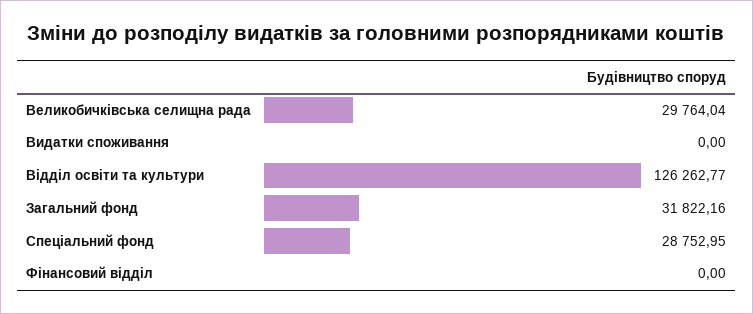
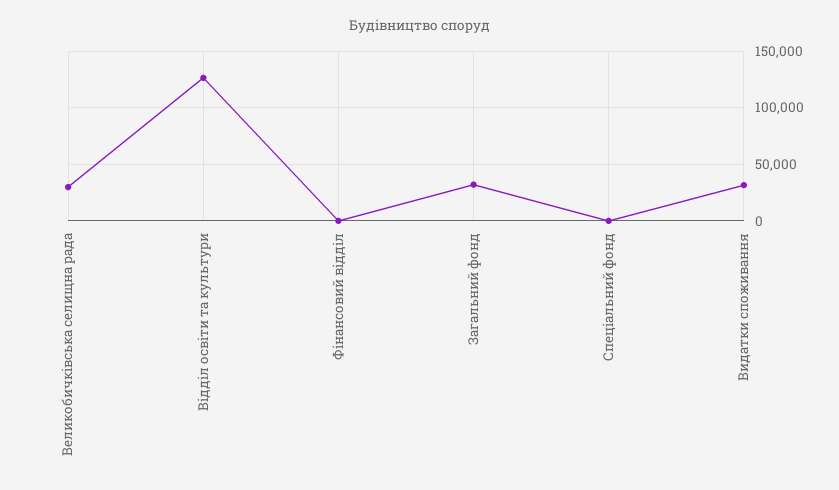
Видатки споживання: 0 -> 30000
Спеціальний фонд: 28752.95 -> 0

